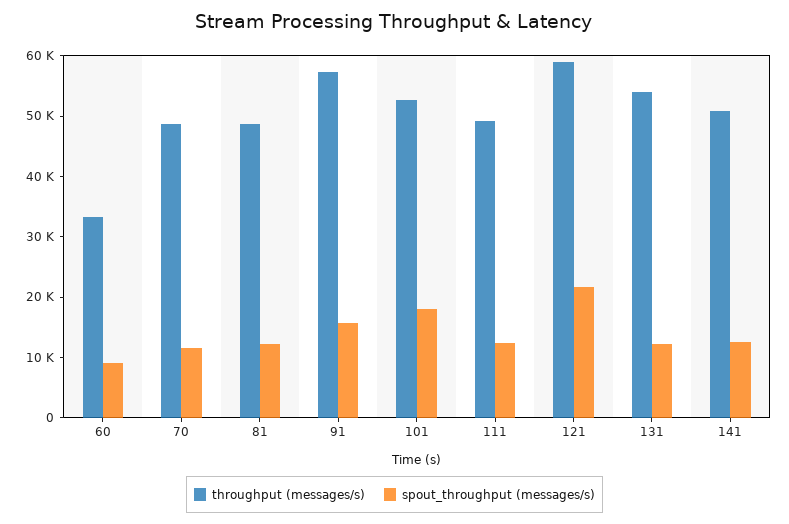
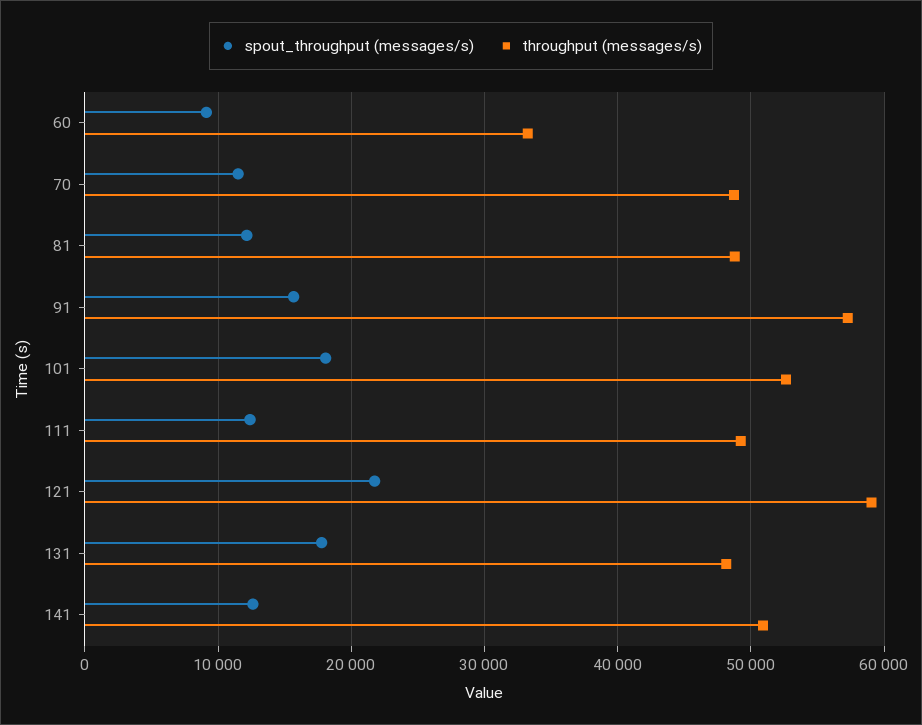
throughput (messages/s), 131: 54000 -> 48000
spout_throughput (messages/s), 131: 12000 -> 18000

